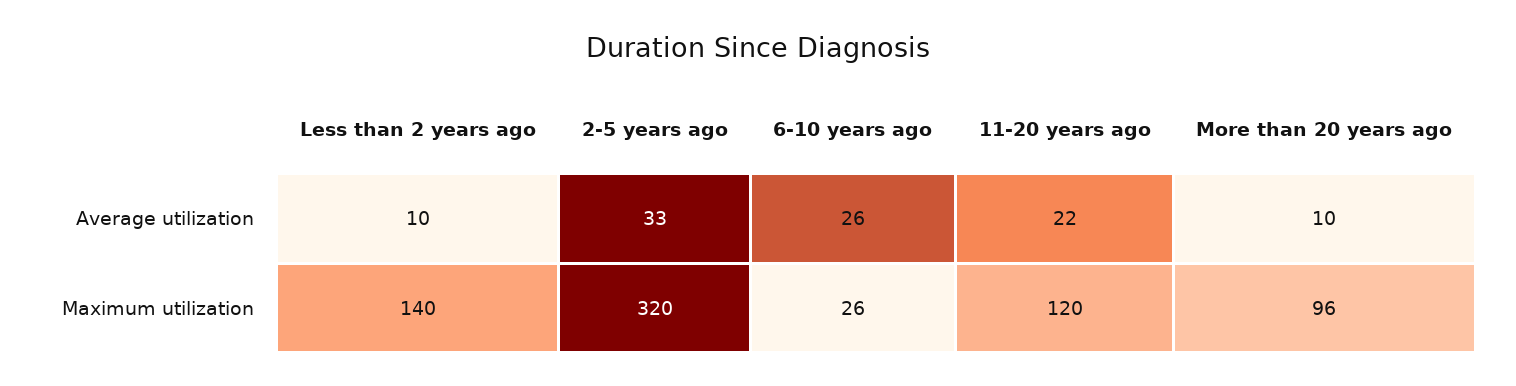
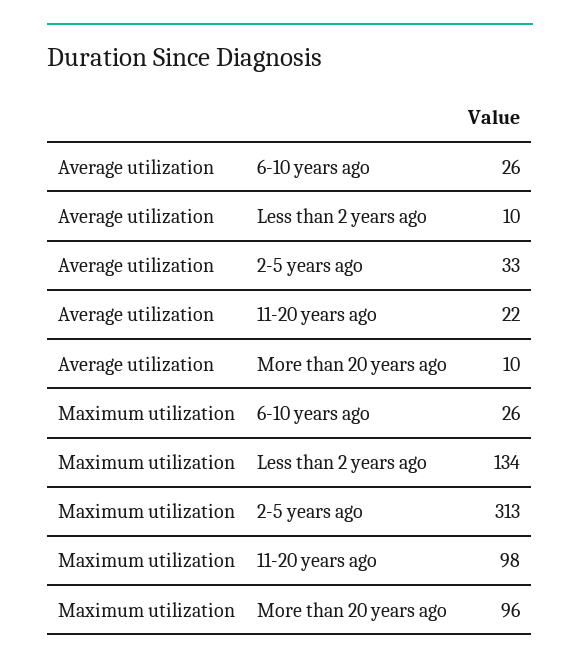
Less than 2 years ago, Maximum utilization: 140 -> 134
2-5 years ago, Maximum utilization: 320 -> 313
11-20 years ago, Maximum utilization: 120 -> 98

